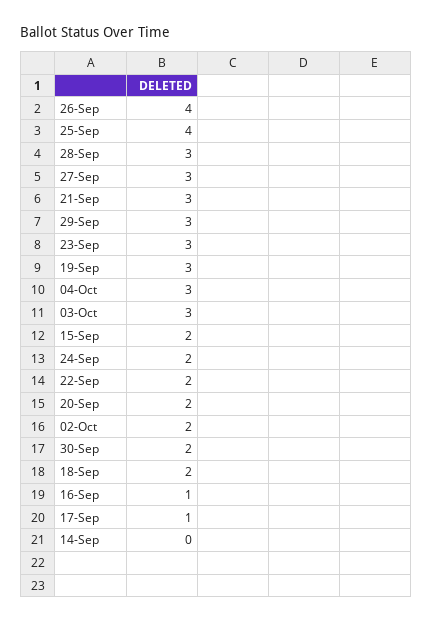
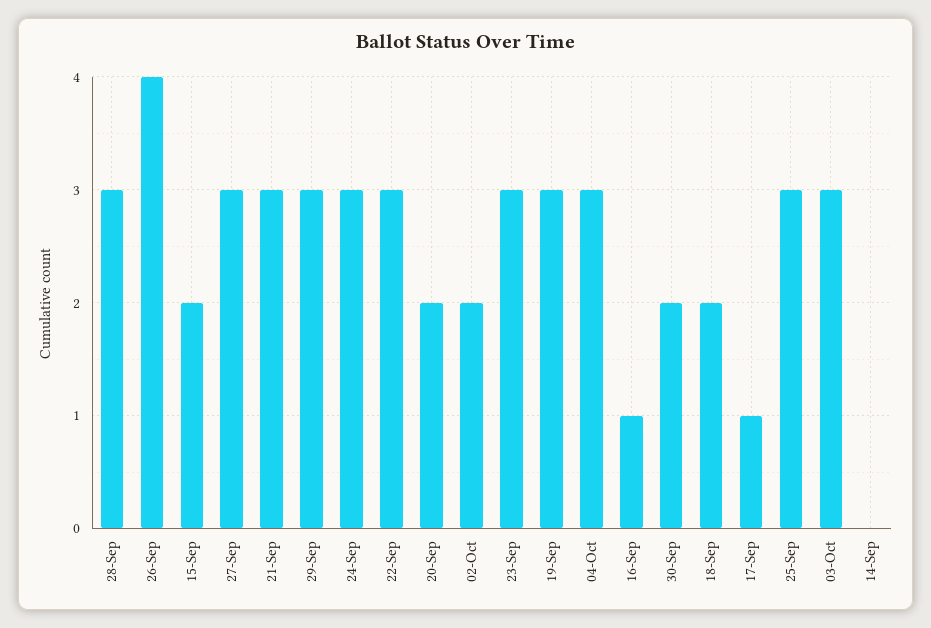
25-Sep: 4 -> 3
24-Sep: 2 -> 3
22-Sep: 2 -> 3

